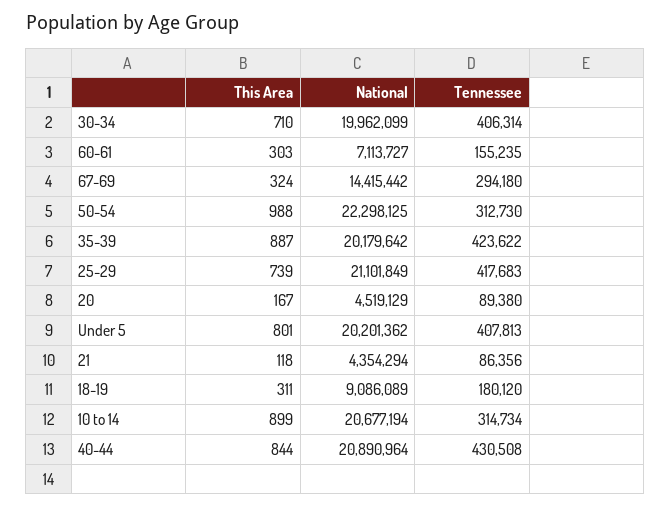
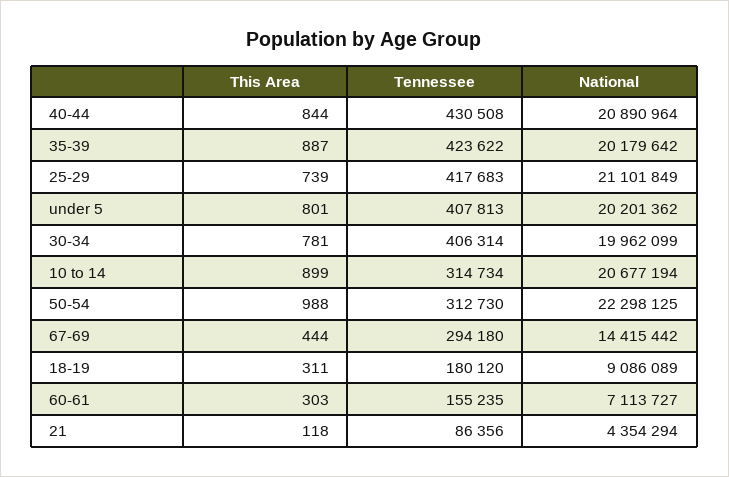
This Area, 30-34: 710 -> 781
This Area, 67-69: 324 -> 444
This Area, 20: 167 -> none
National, 20: 4519129 -> none
Tennessee, 20: 89380 -> none

